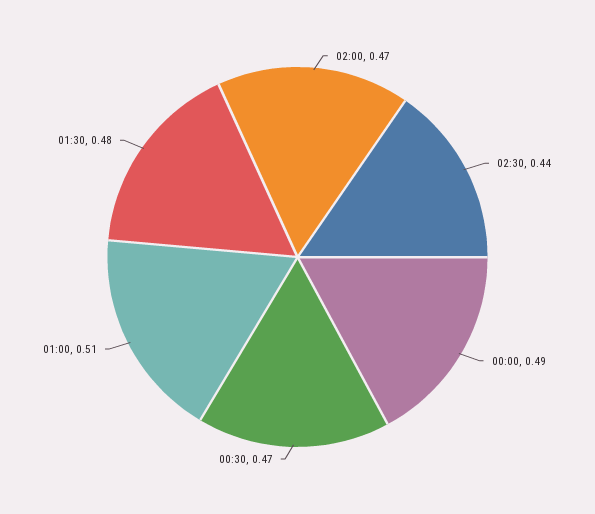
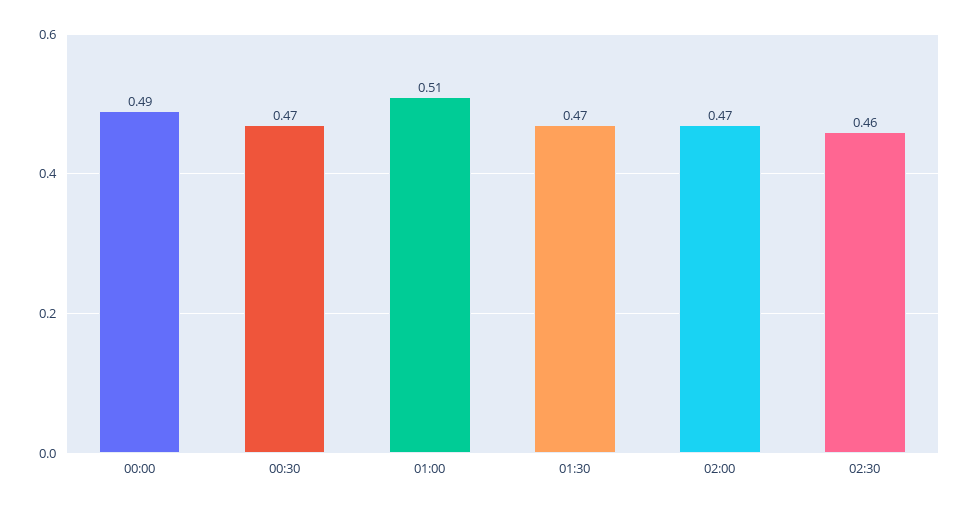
02:30: 0.44 -> 0.46
01:30: 0.48 -> 0.47

